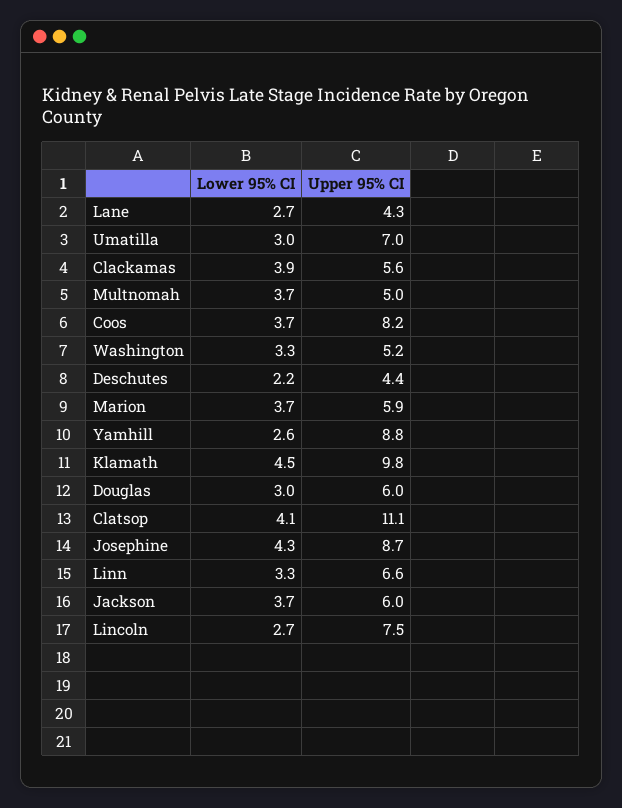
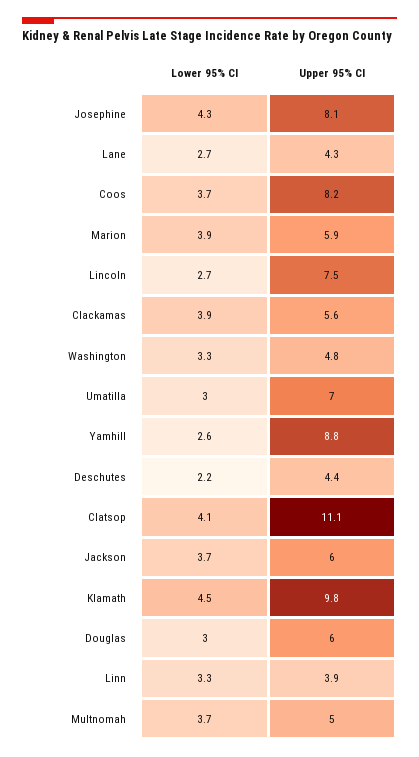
Upper 95% CI, Washington: 5.2 -> 4.8
Lower 95% CI, Marion: 3.7 -> 3.9
Upper 95% CI, Josephine: 8.7 -> 8.1
Upper 95% CI, Linn: 6.6 -> 3.9

